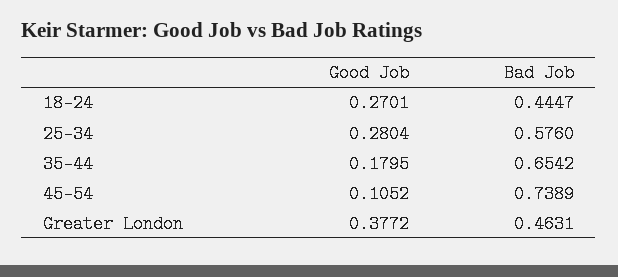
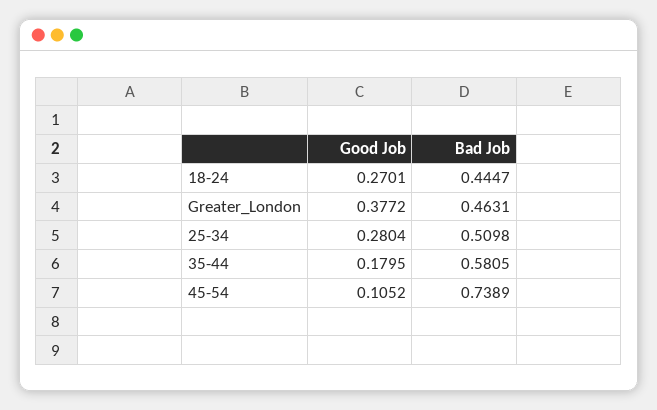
Bad Job, 25-34: 0.576 -> 0.5098
Bad Job, 35-44: 0.6542 -> 0.5805

